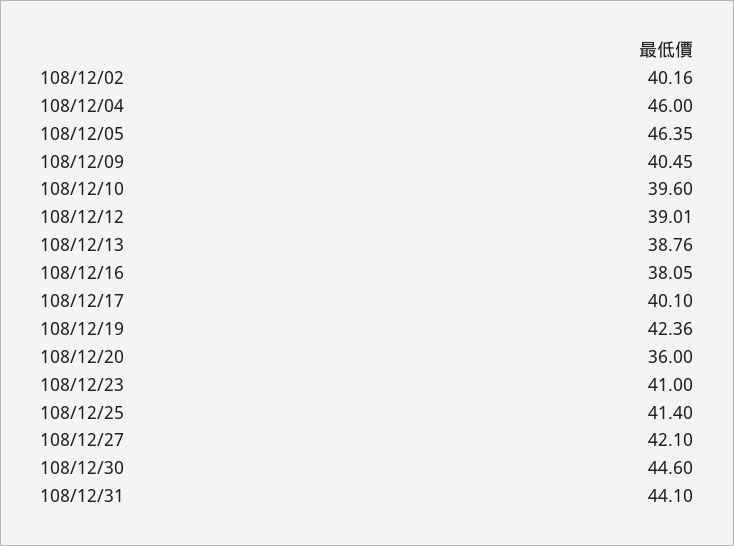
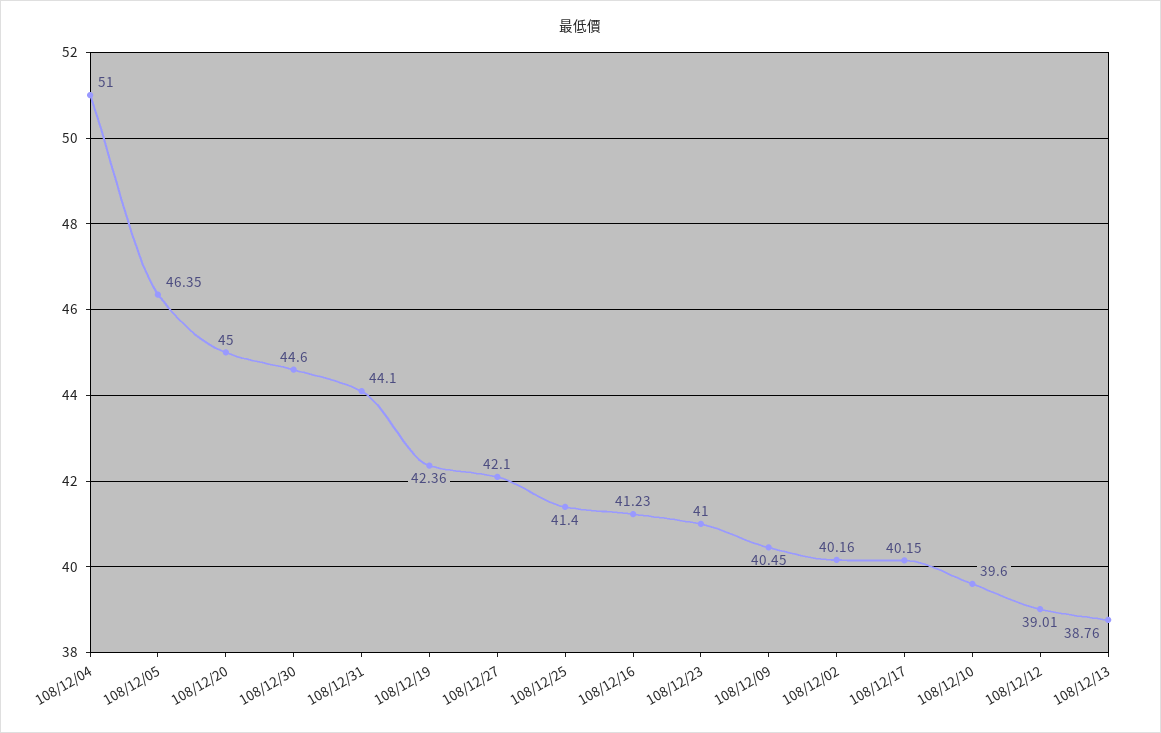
108/12/04: 46 -> 51
108/12/16: 38.05 -> 41.23
108/12/17: 40.1 -> 40.15
108/12/20: 36 -> 45

